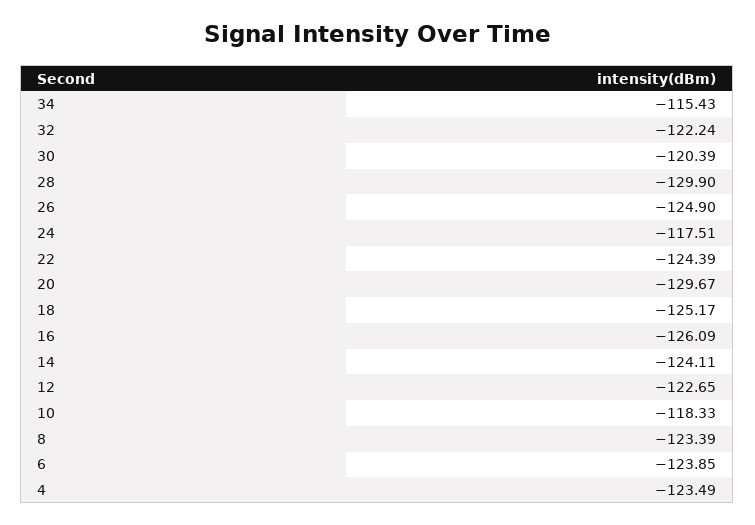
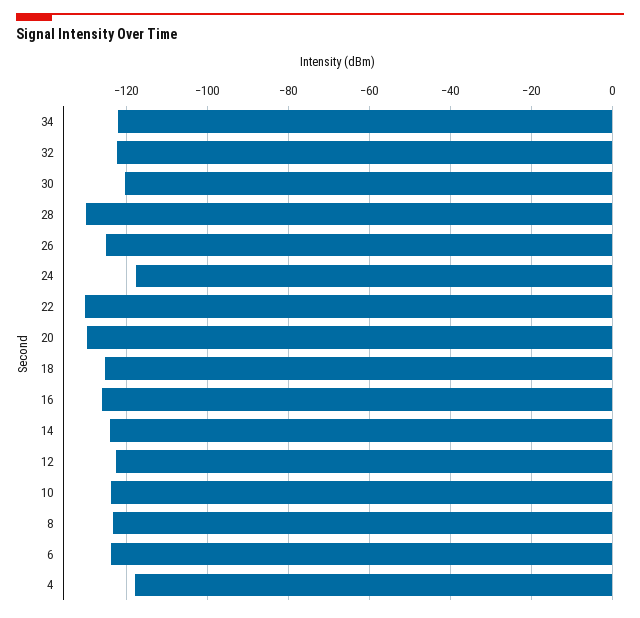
34: -115.43 -> -122
22: -124.39 -> -130
10: -118.33 -> -124
4: -123.49 -> -118

